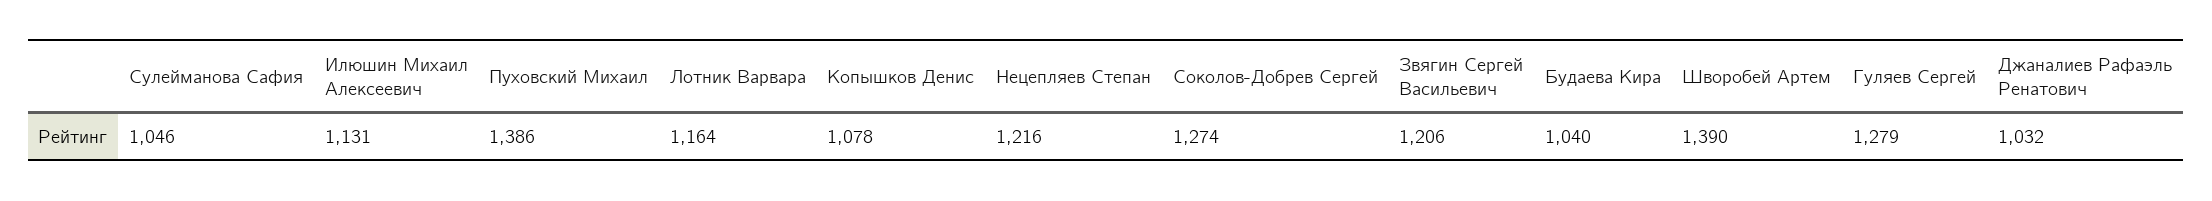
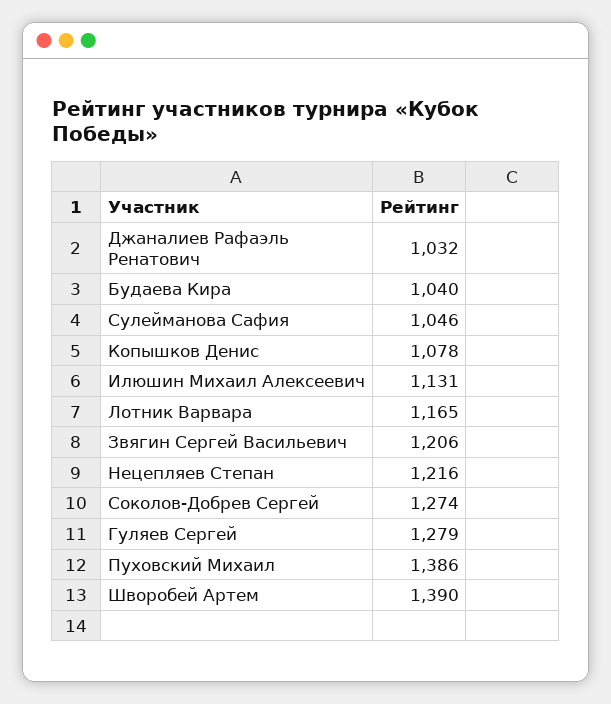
Лотник Варвара: 1164 -> 1165

